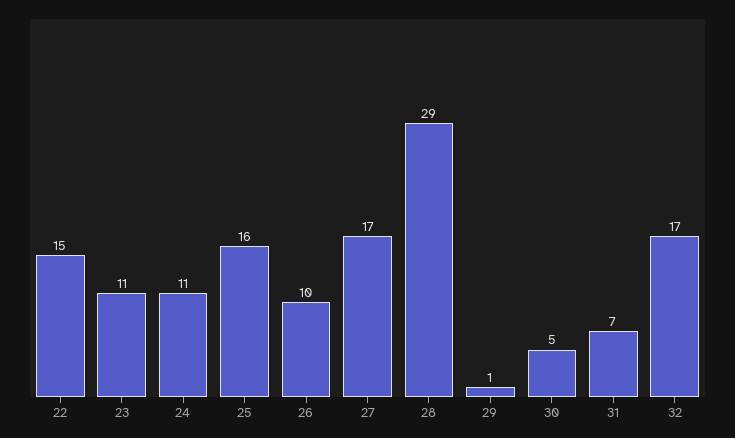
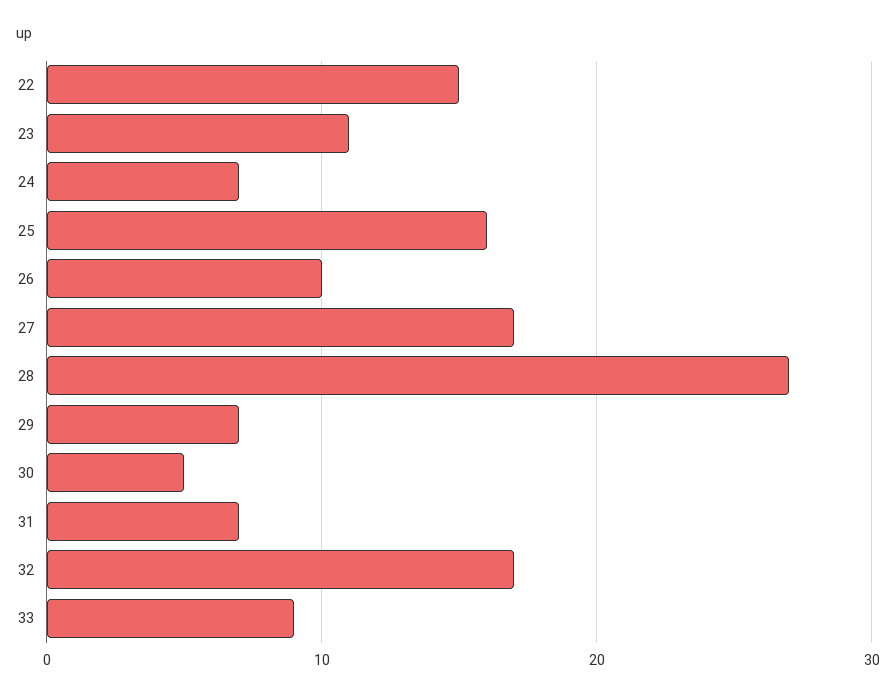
24: 11 -> 7
28: 29 -> 27
29: 1 -> 7
33: none -> 9

